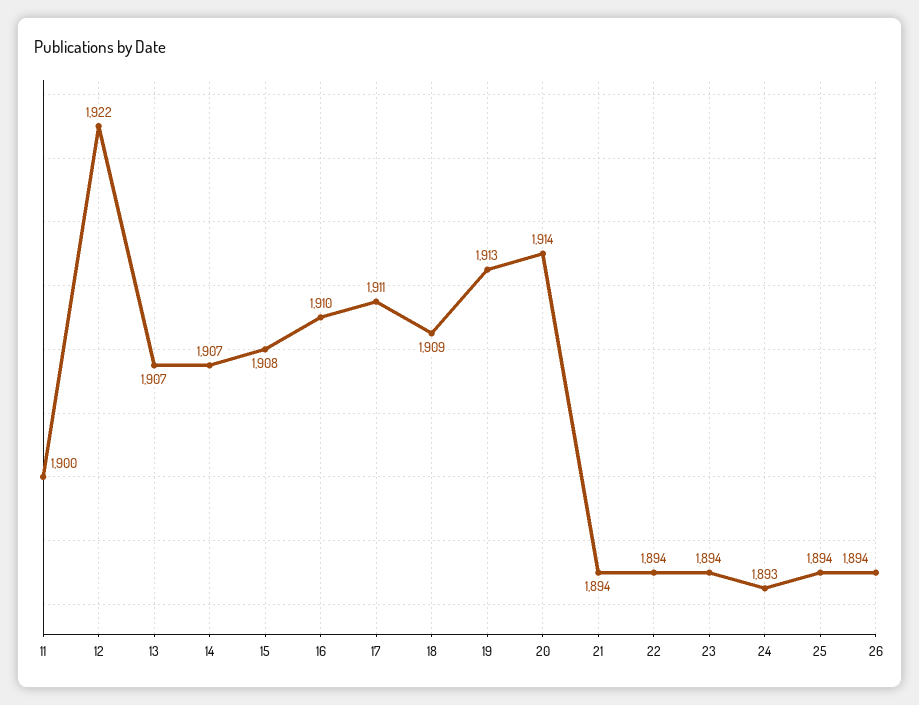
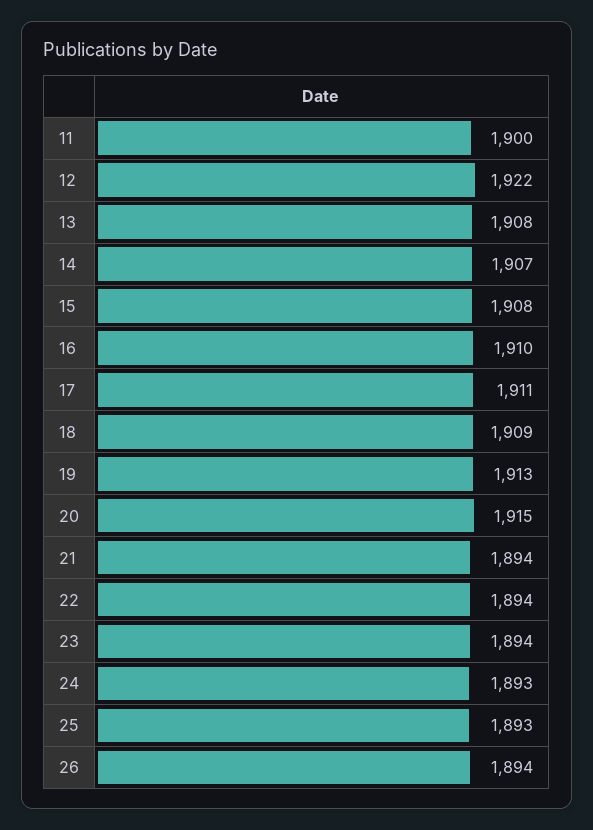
13: 1907 -> 1908
20: 1914 -> 1915
25: 1894 -> 1893

